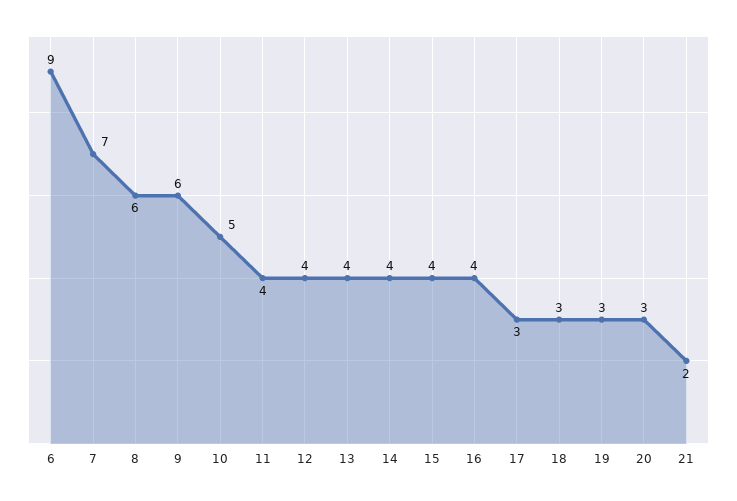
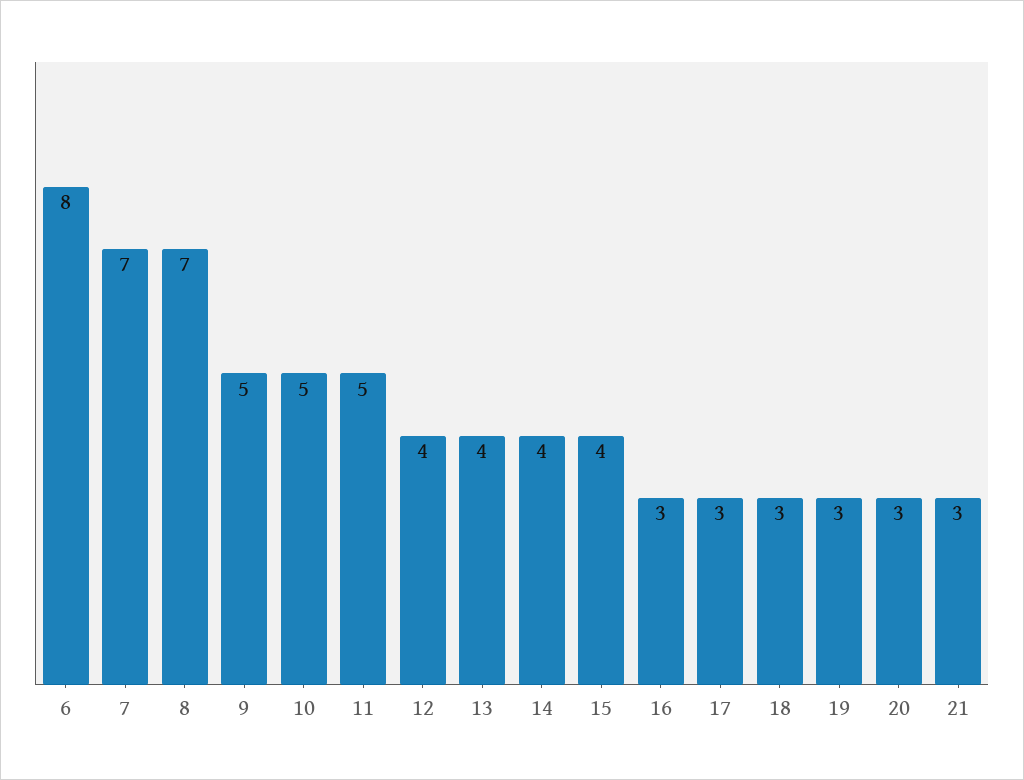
6: 9 -> 8
8: 6 -> 7
9: 6 -> 5
11: 4 -> 5
16: 4 -> 3
21: 2 -> 3

